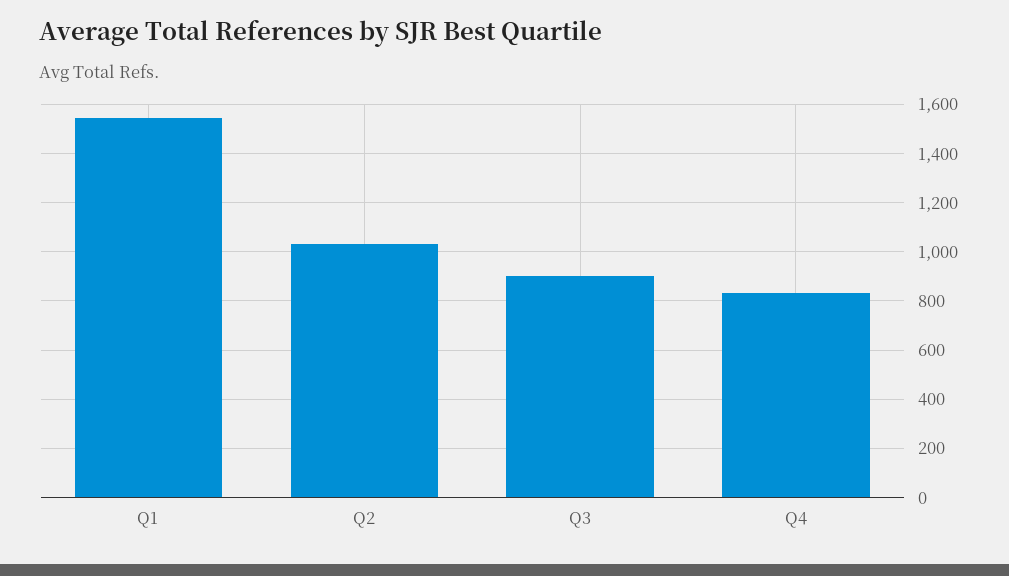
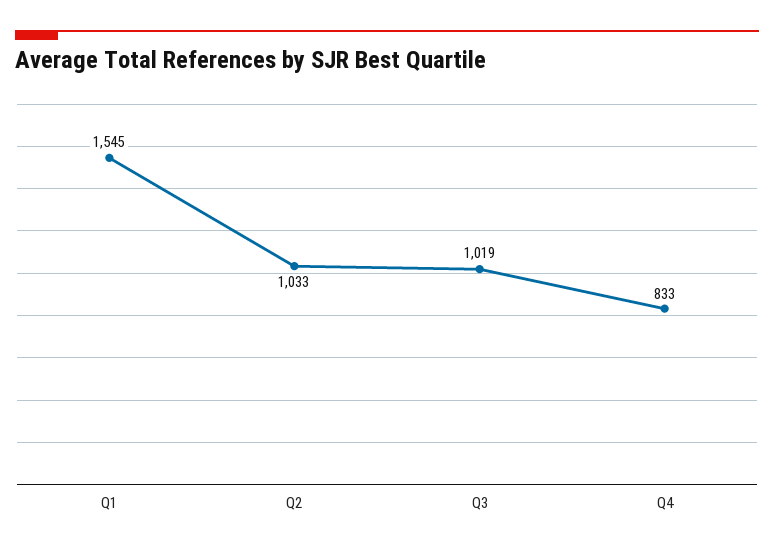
Q3: 900 -> 1019

